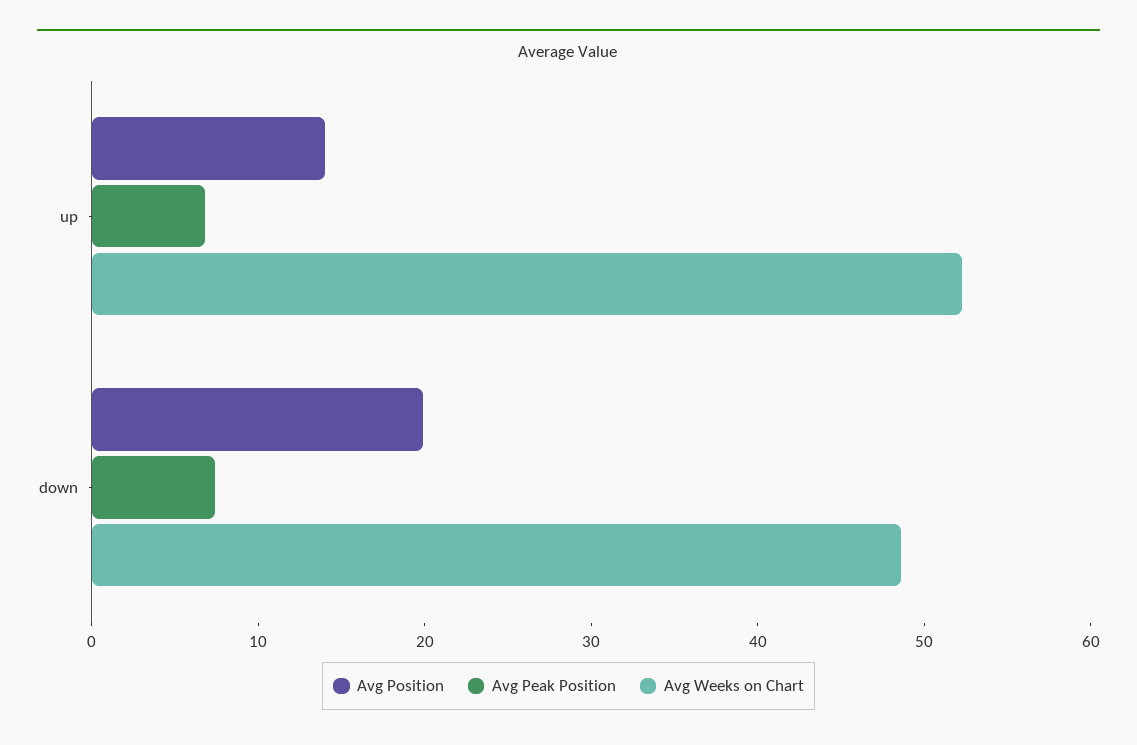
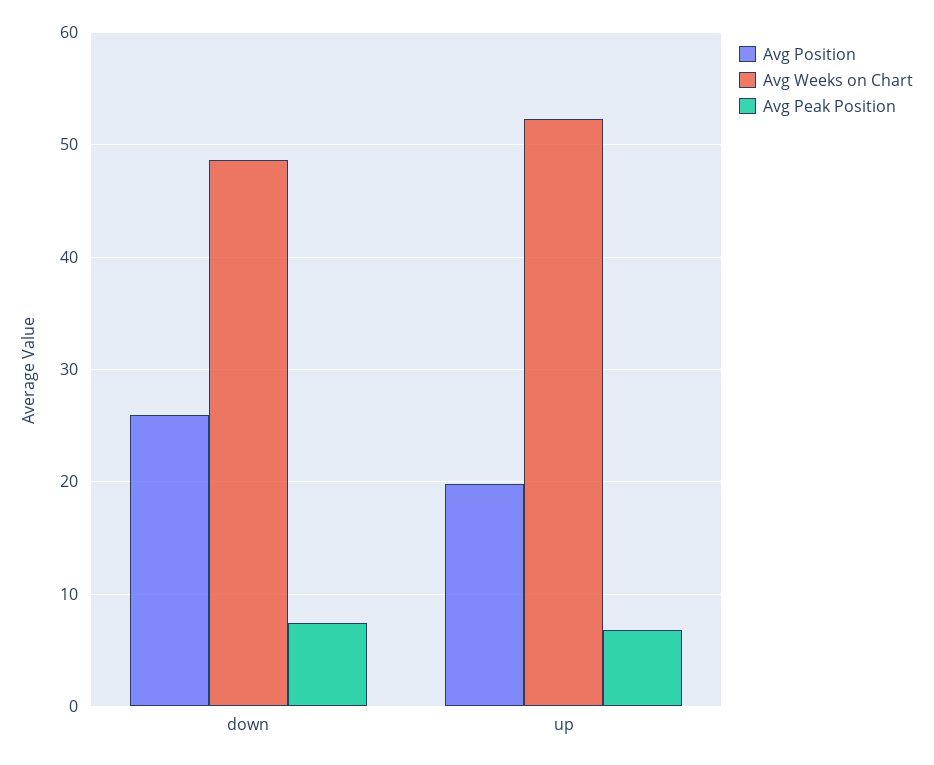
Avg Position, up: 14 -> 20
Avg Position, down: 20 -> 26

